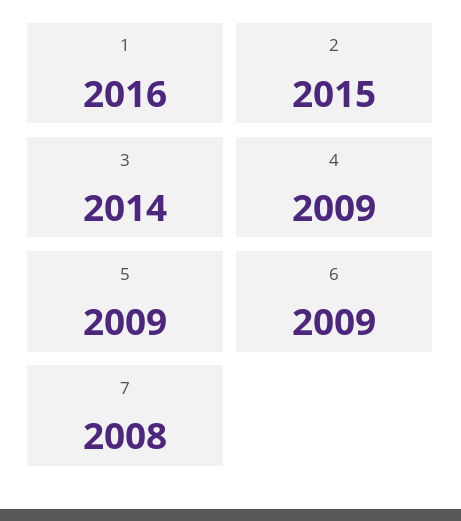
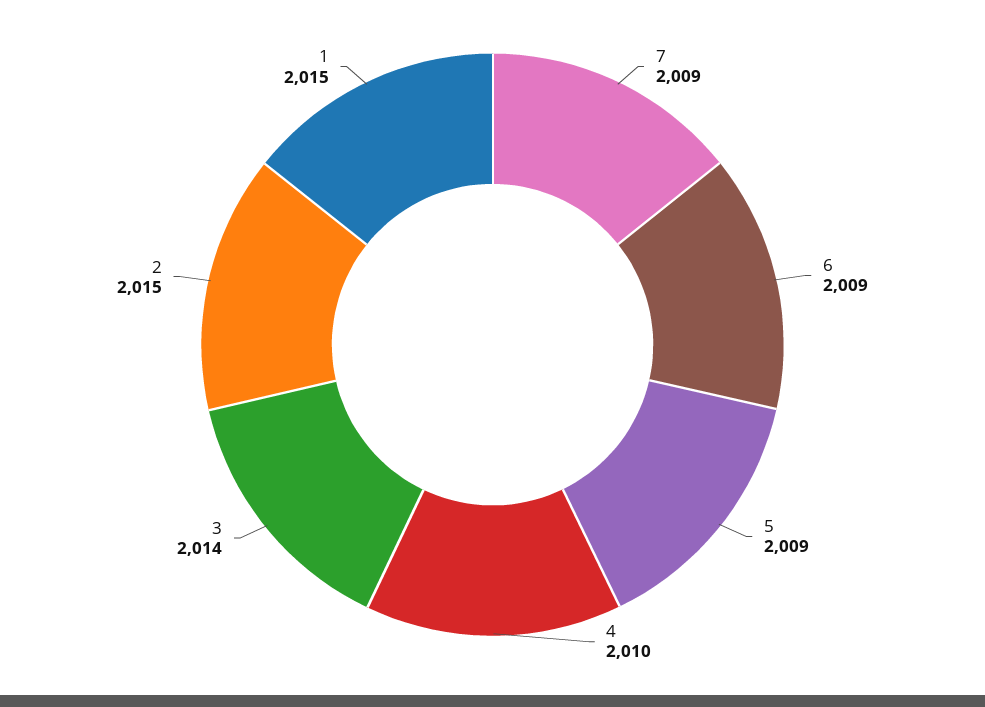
1: 2016 -> 2015
4: 2009 -> 2010
7: 2008 -> 2009

